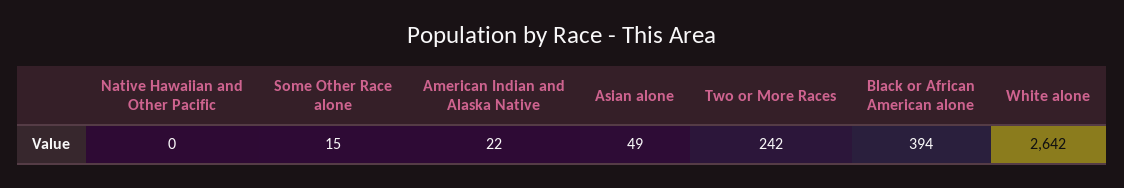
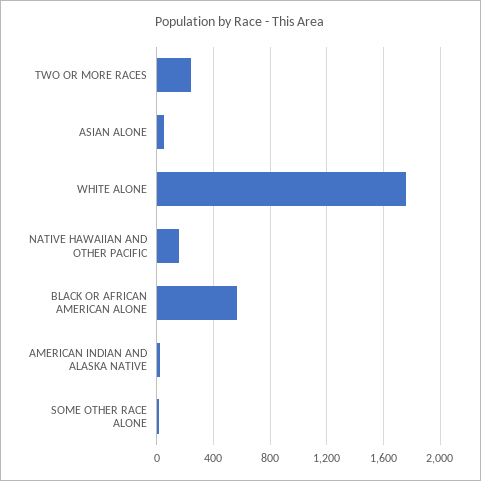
Native Hawaiian and Other Pacific: 0 -> 150
Black or African American alone: 394 -> 550
White alone: 2642 -> 1750

